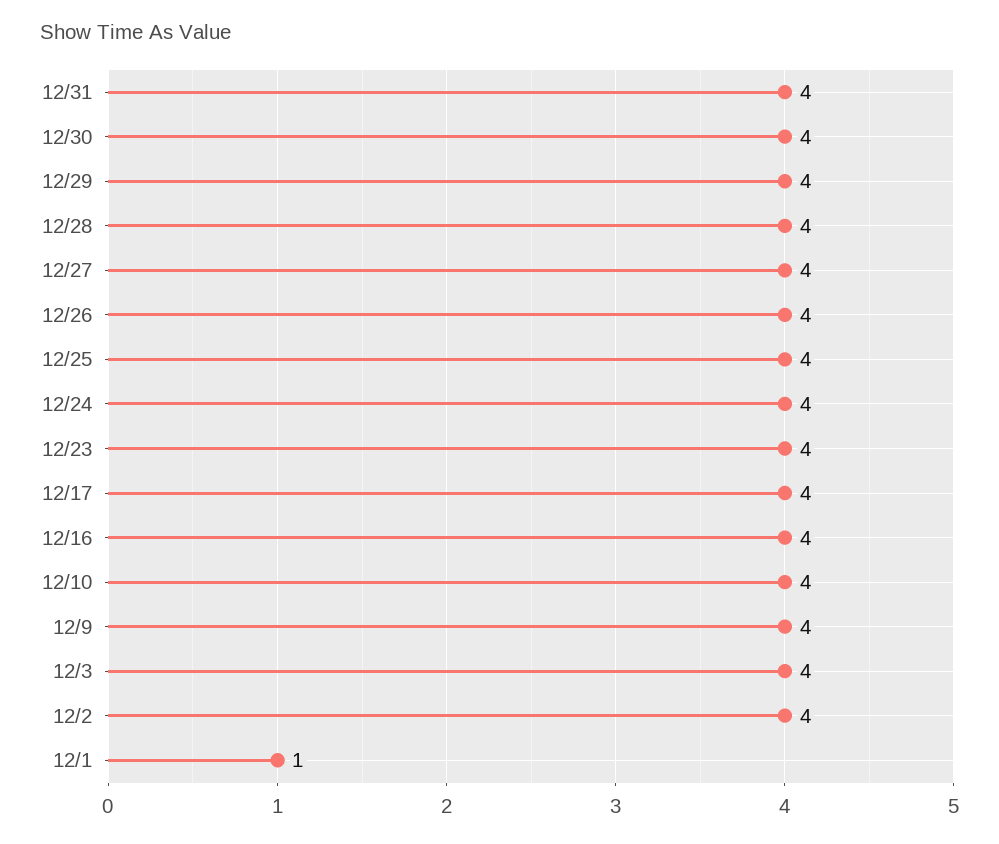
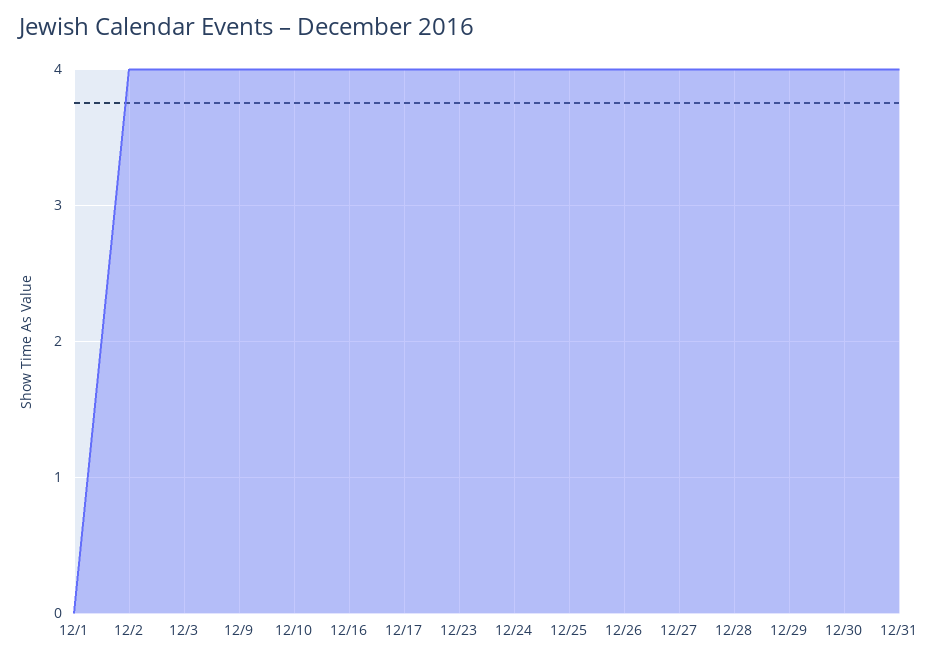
12/1: 1 -> 0

